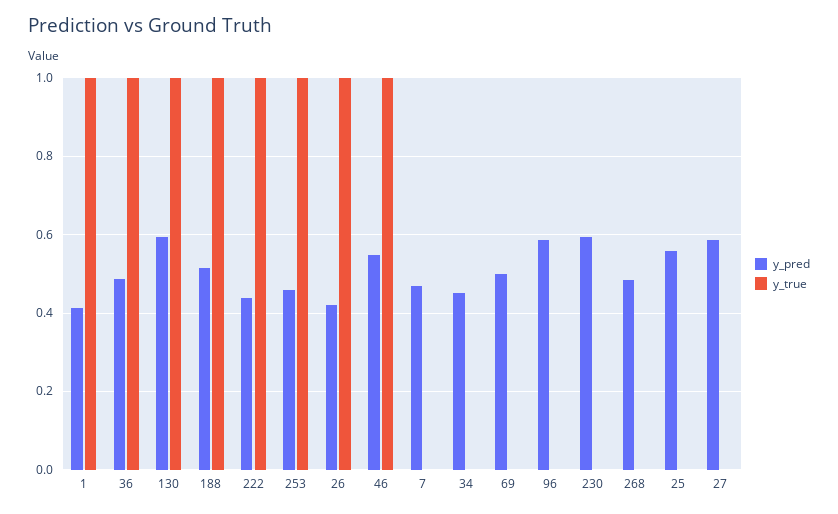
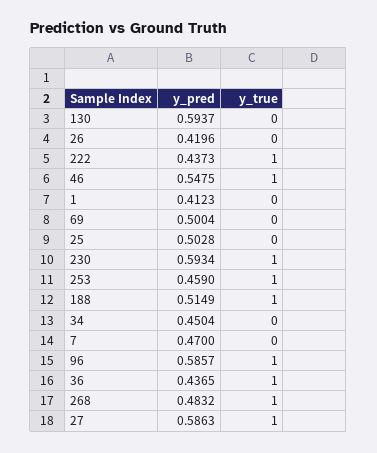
y_true, 1: 1 -> 0
y_pred, 36: 0.48 -> 0.4365
y_true, 130: 1 -> 0
y_true, 26: 1 -> 0
y_true, 96: 0 -> 1
y_true, 230: 0 -> 1
y_true, 268: 0 -> 1
y_pred, 25: 0.56 -> 0.5028
y_true, 27: 0 -> 1

